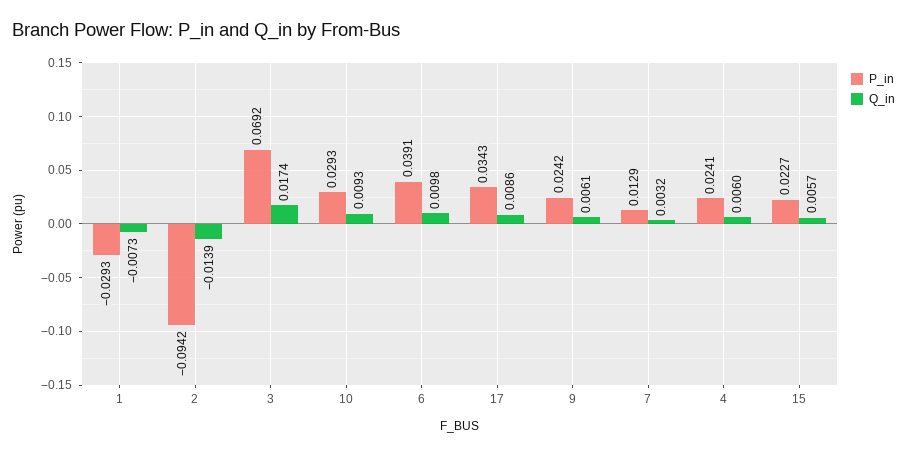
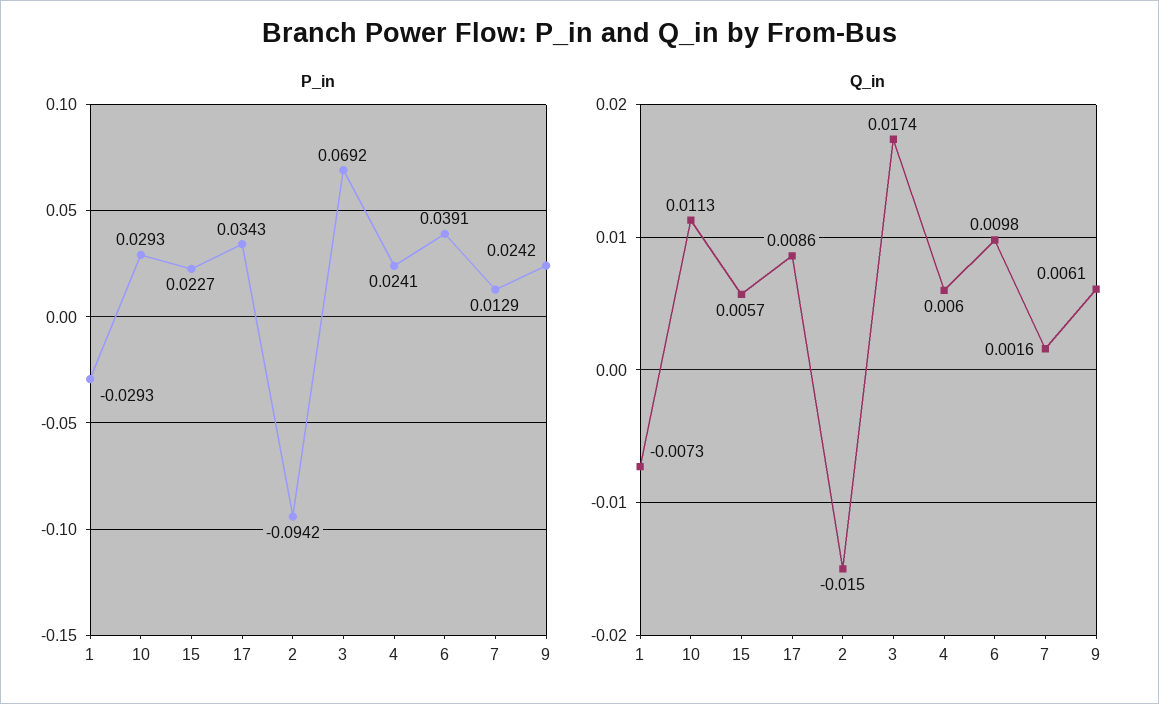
Q_in, 2: -0.0139 -> -0.015
Q_in, 10: 0.0093 -> 0.0113
Q_in, 7: 0.0032 -> 0.0016

